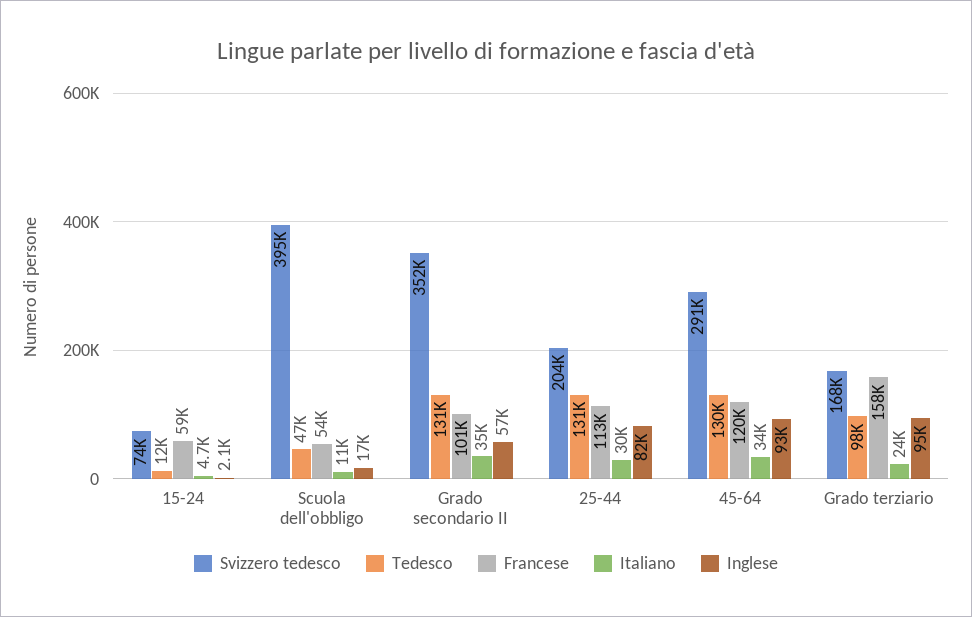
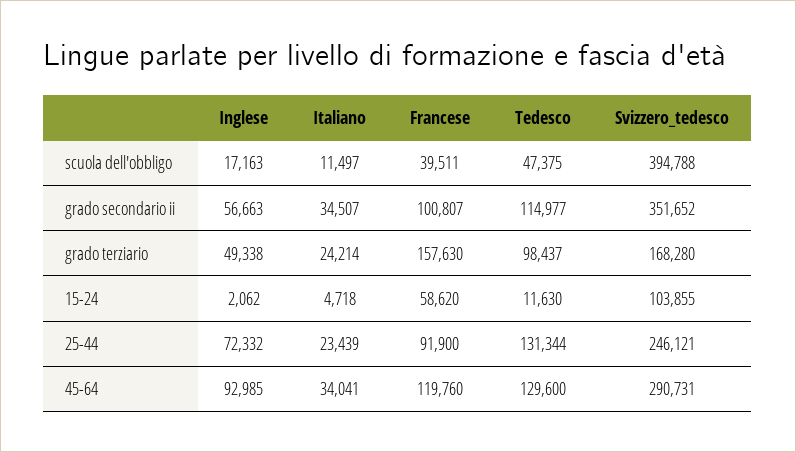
Svizzero tedesco, 15-24: 74000 -> 103855
Francese, Scuola dell'obbligo: 54000 -> 39511
Tedesco, Grado secondario II: 131000 -> 114977
Svizzero tedesco, 25-44: 204000 -> 246121
Francese, 25-44: 113000 -> 91900
Italiano, 25-44: 30000 -> 23439
Inglese, 25-44: 82000 -> 72332
Inglese, Grado terziario: 95000 -> 49338

